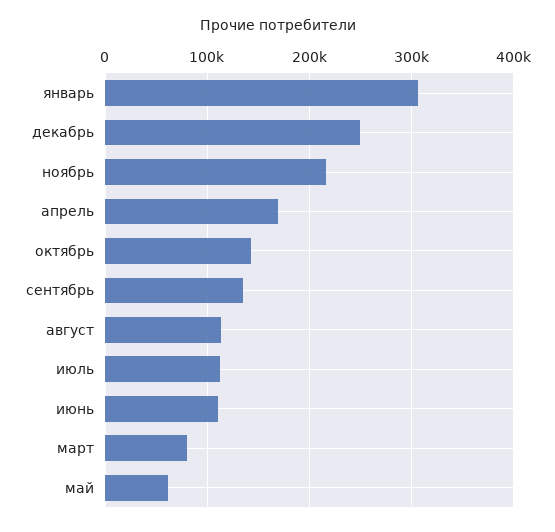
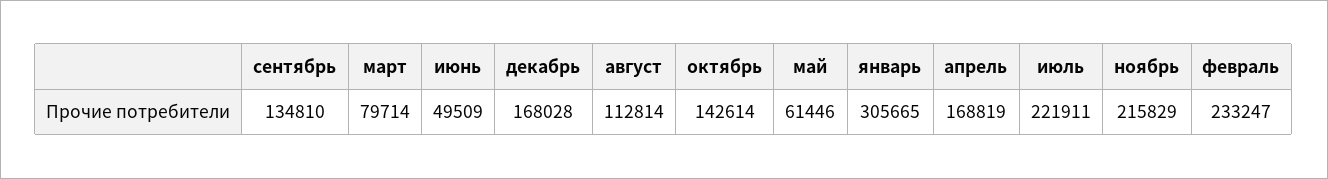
декабрь: 250000 -> 168028
июль: 110000 -> 221911
июнь: 110000 -> 49509
февраль: none -> 233247

